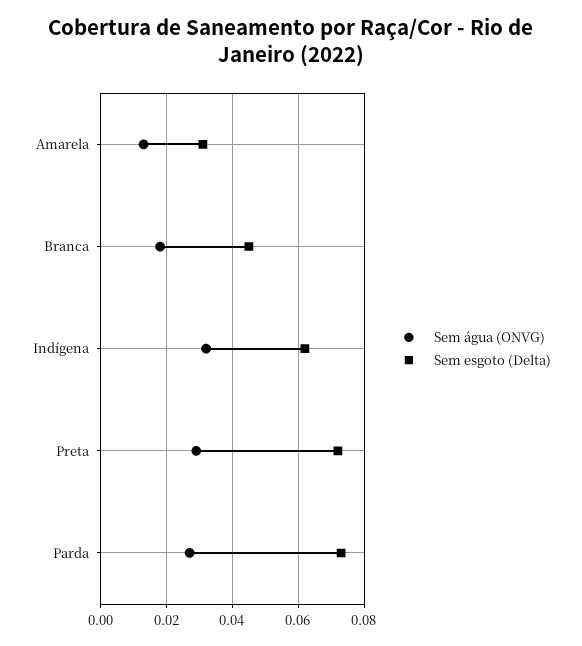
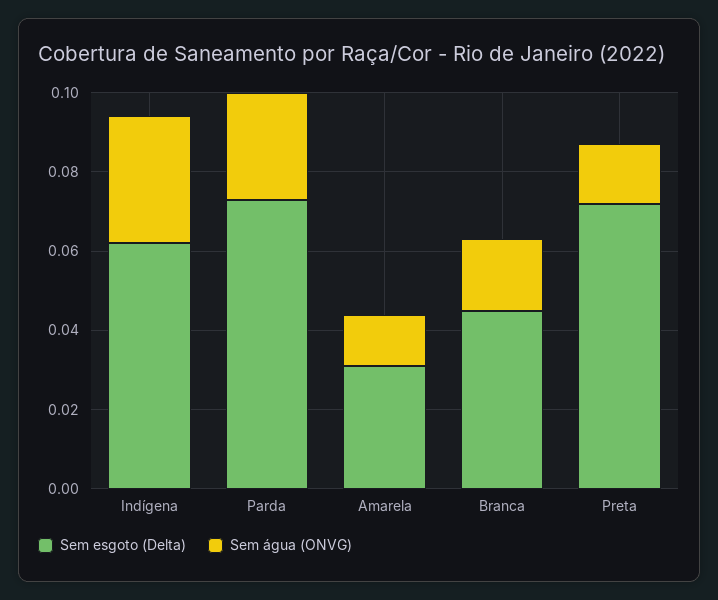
Sem água (ONVG), Preta: 0.03 -> 0.015

